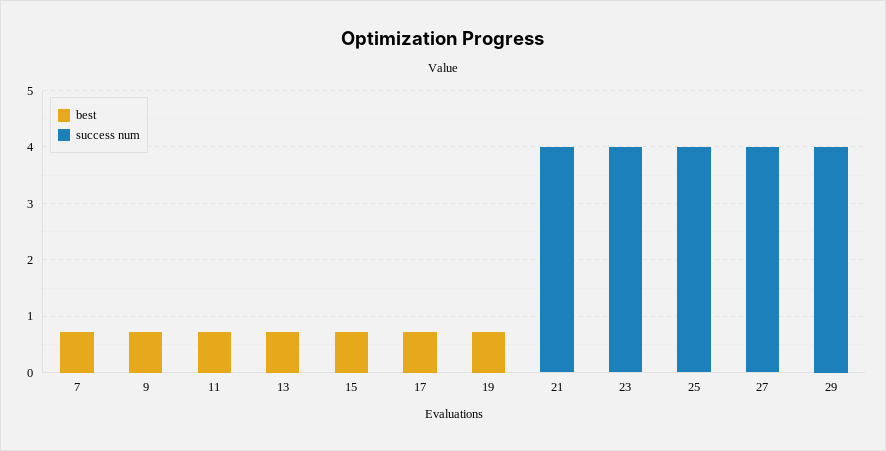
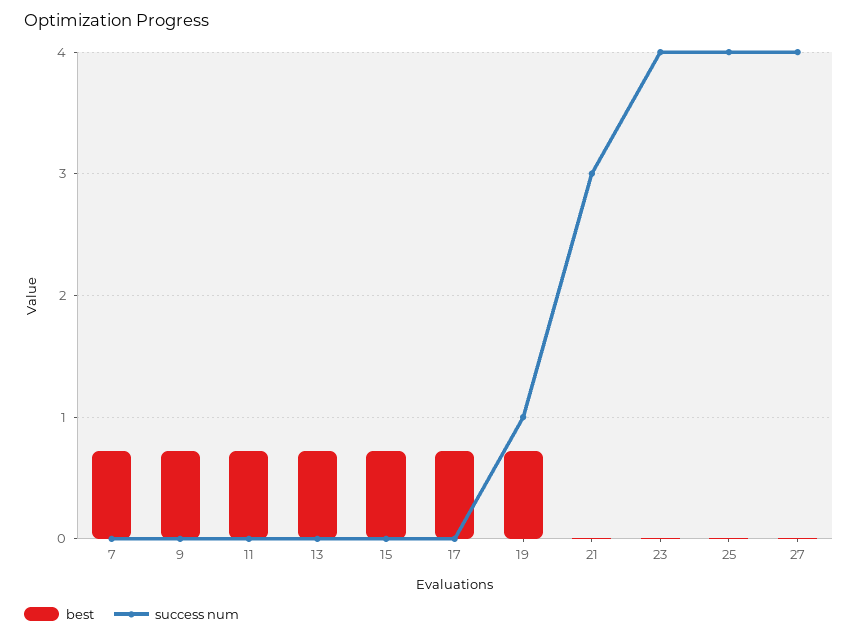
success num, 19: 0 -> 1
success num, 21: 4 -> 3
best, 29: 0 -> none
success num, 29: 4 -> none

